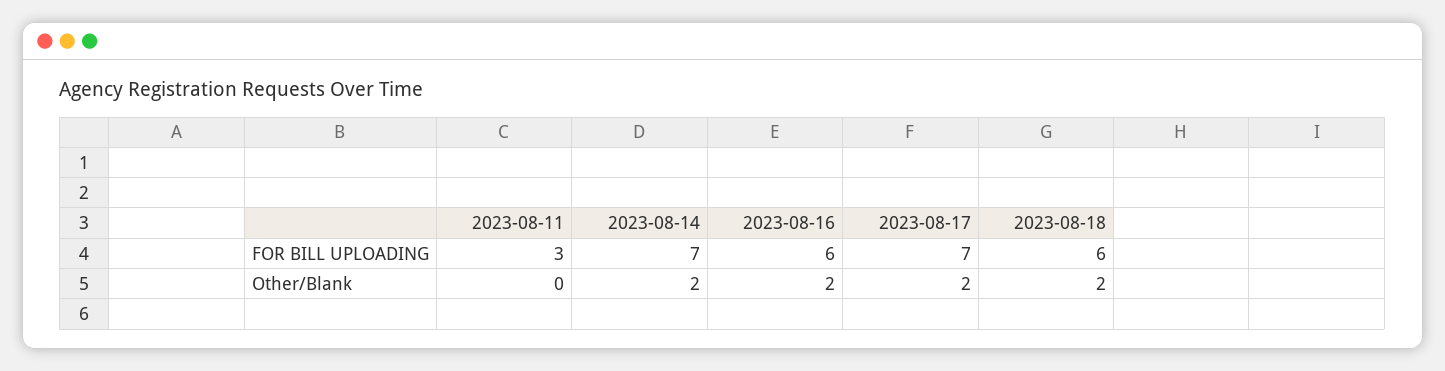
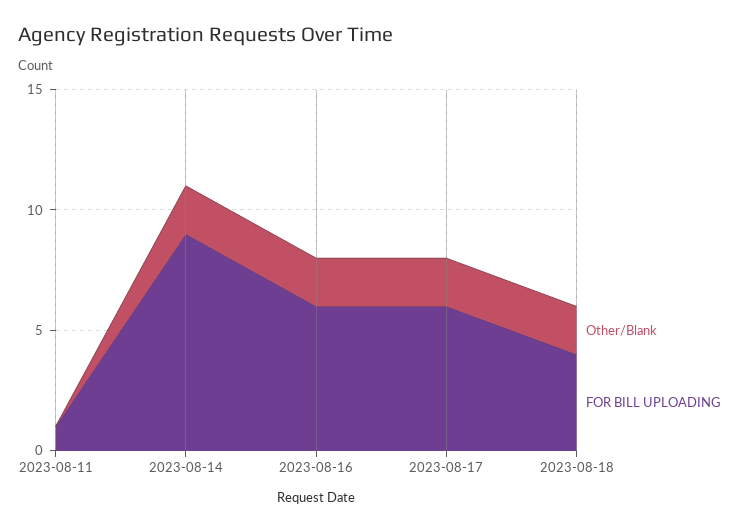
FOR BILL UPLOADING, 2023-08-11: 3 -> 1
FOR BILL UPLOADING, 2023-08-14: 7 -> 9
FOR BILL UPLOADING, 2023-08-17: 7 -> 6
FOR BILL UPLOADING, 2023-08-18: 6 -> 4

